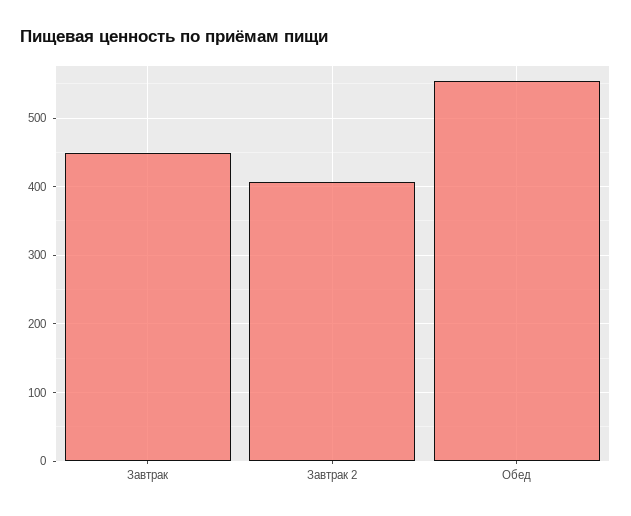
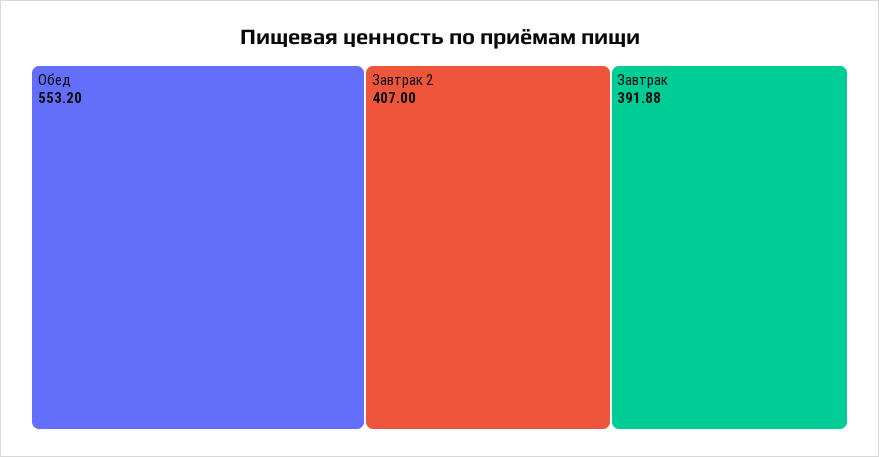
Завтрак: 450 -> 391.88

